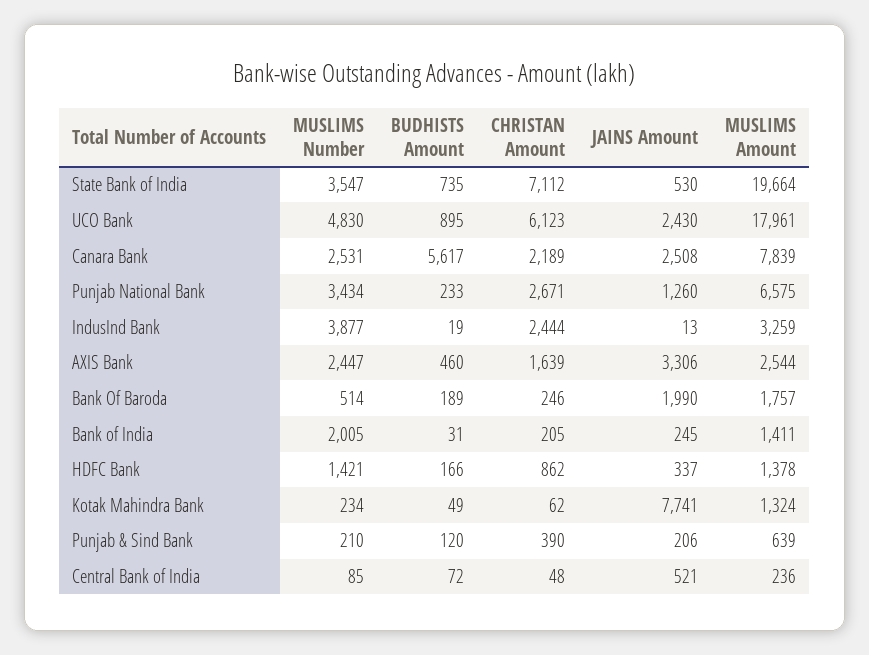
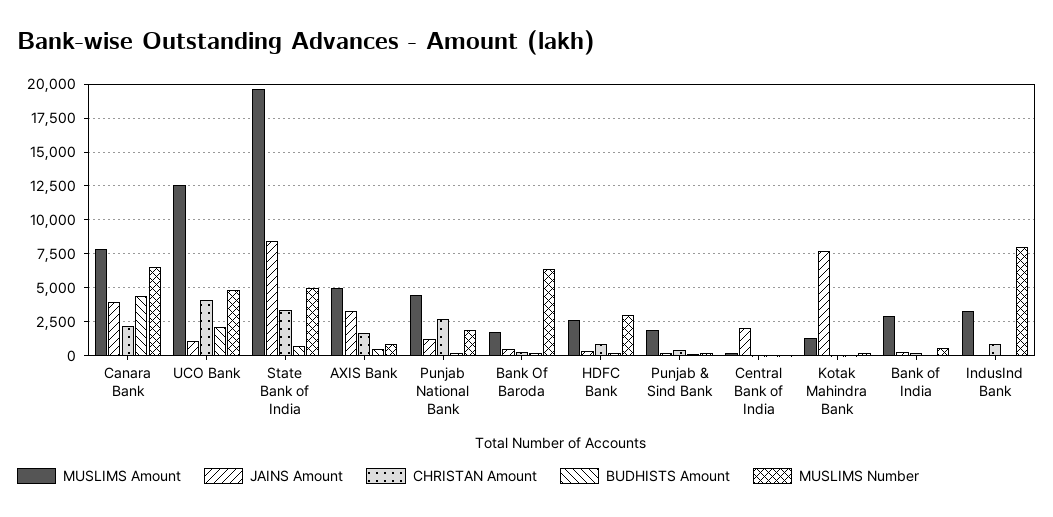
MUSLIMS Number, State Bank of India: 3547 -> 5000
CHRISTAN Amount, State Bank of India: 7112 -> 3500
JAINS Amount, State Bank of India: 530 -> 8500
BUDHISTS Amount, UCO Bank: 895 -> 2000
CHRISTAN Amount, UCO Bank: 6123 -> 4000
JAINS Amount, UCO Bank: 2430 -> 1000
MUSLIMS Amount, UCO Bank: 17961 -> 12500
MUSLIMS Number, Canara Bank: 2531 -> 6500
BUDHISTS Amount, Canara Bank: 5617 -> 4500
JAINS Amount, Canara Bank: 2508 -> 4000
MUSLIMS Number, Punjab National Bank: 3434 -> 2000
MUSLIMS Amount, Punjab National Bank: 6575 -> 4500
MUSLIMS Number, IndusInd Bank: 3877 -> 8000
CHRISTAN Amount, IndusInd Bank: 2444 -> 1000
MUSLIMS Number, AXIS Bank: 2447 -> 1000
MUSLIMS Amount, AXIS Bank: 2544 -> 5000
MUSLIMS Number, Bank Of Baroda: 514 -> 6500
JAINS Amount, Bank Of Baroda: 1990 -> 500
MUSLIMS Number, Bank of India: 2005 -> 500
MUSLIMS Amount, Bank of India: 1411 -> 3000
MUSLIMS Number, HDFC Bank: 1421 -> 3000
MUSLIMS Amount, HDFC Bank: 1378 -> 2500
MUSLIMS Amount, Punjab & Sind Bank: 639 -> 2000
JAINS Amount, Central Bank of India: 521 -> 2000

